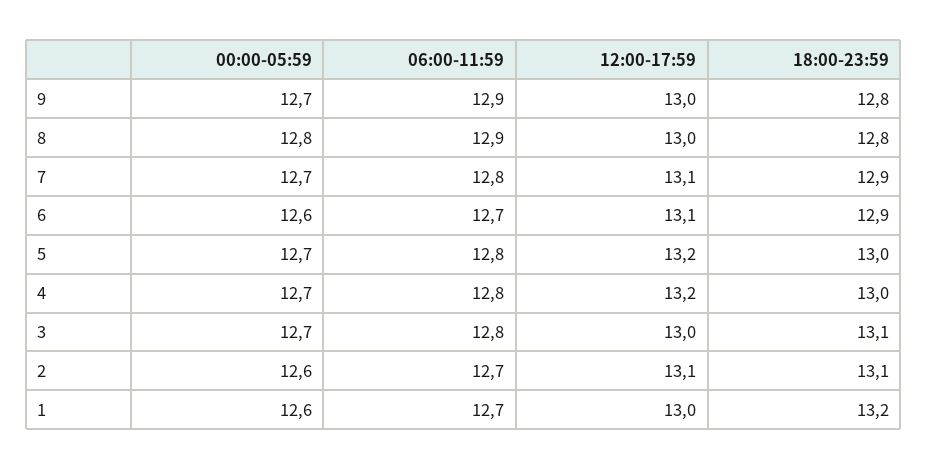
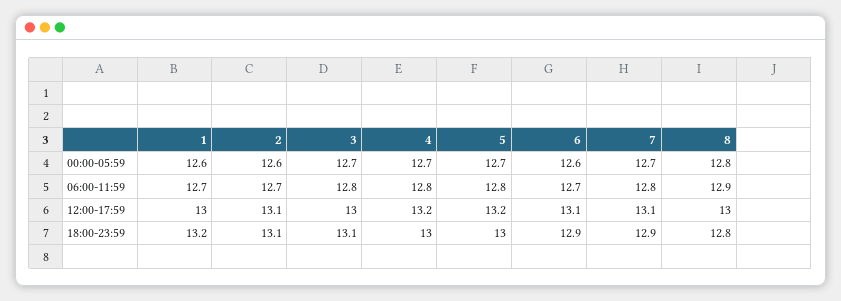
00:00-05:59, 9: 12.7 -> none
06:00-11:59, 9: 12.9 -> none
12:00-17:59, 9: 13 -> none
18:00-23:59, 9: 12.8 -> none

